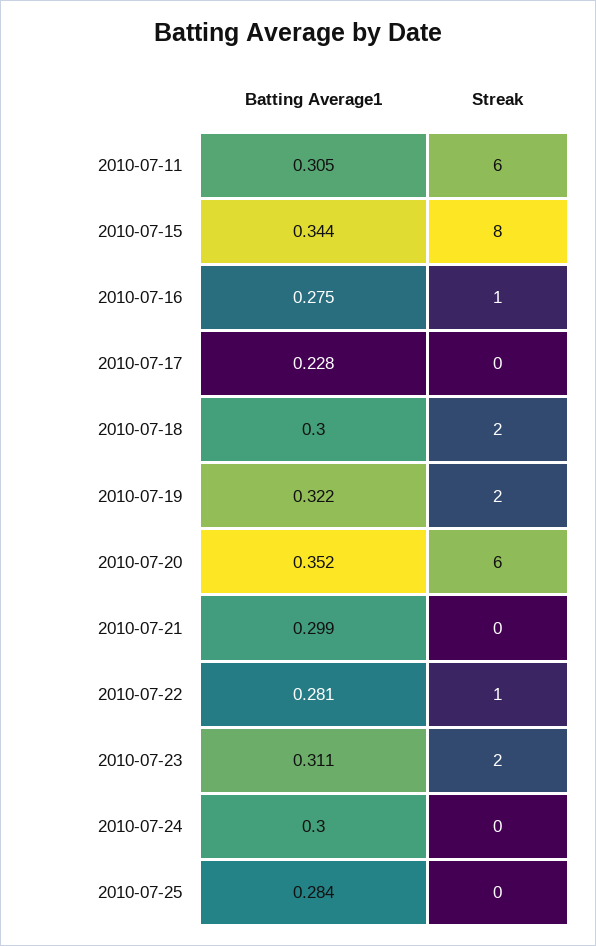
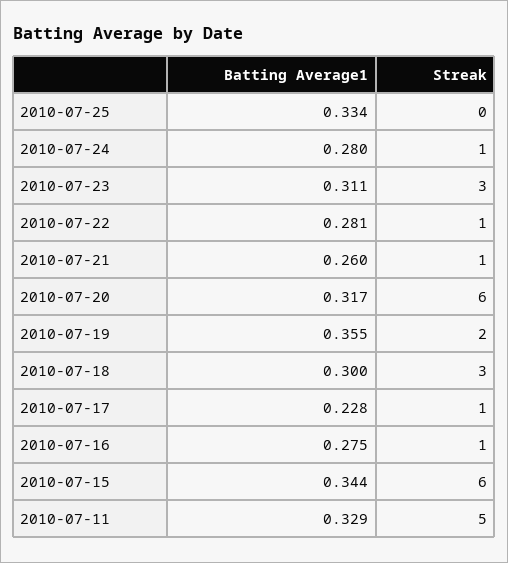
Batting Average1, 2010-07-11: 0.305 -> 0.329
Streak, 2010-07-11: 6 -> 5
Streak, 2010-07-15: 8 -> 6
Streak, 2010-07-17: 0 -> 1
Streak, 2010-07-18: 2 -> 3
Batting Average1, 2010-07-19: 0.322 -> 0.355
Batting Average1, 2010-07-20: 0.352 -> 0.317
Batting Average1, 2010-07-21: 0.299 -> 0.26
Streak, 2010-07-21: 0 -> 1
Streak, 2010-07-23: 2 -> 3
Batting Average1, 2010-07-24: 0.3 -> 0.28
Streak, 2010-07-24: 0 -> 1
Batting Average1, 2010-07-25: 0.284 -> 0.334

